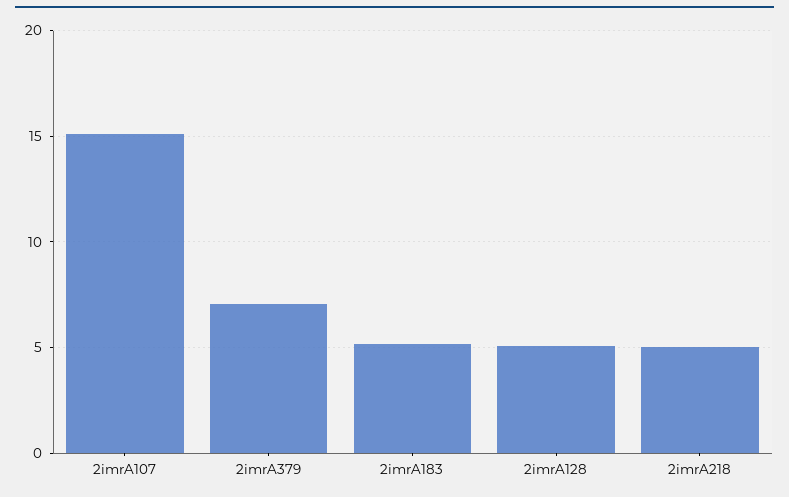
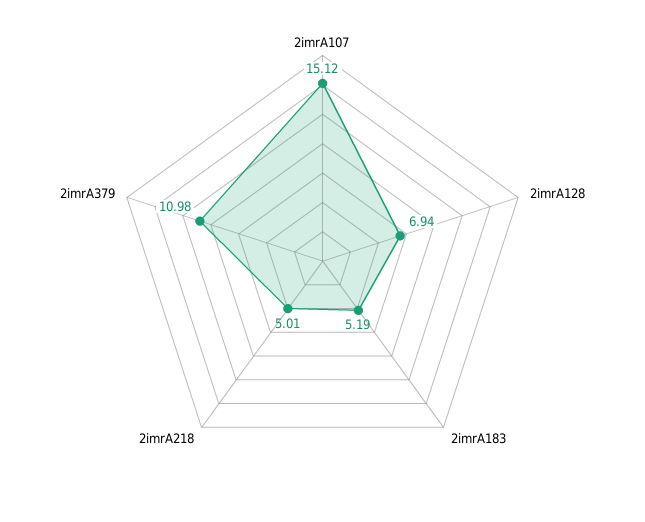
2imrA379: 7 -> 10.98
2imrA128: 5 -> 6.94

